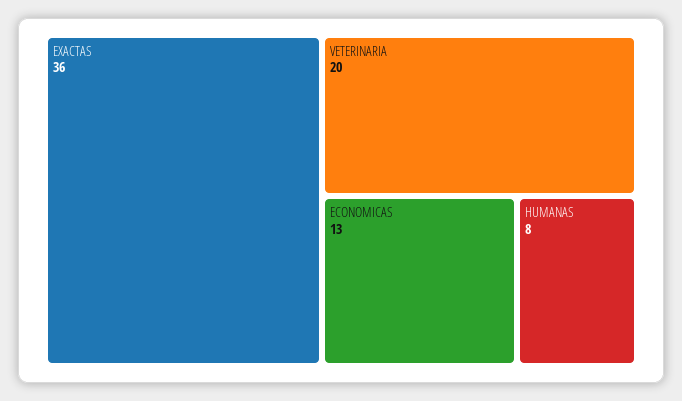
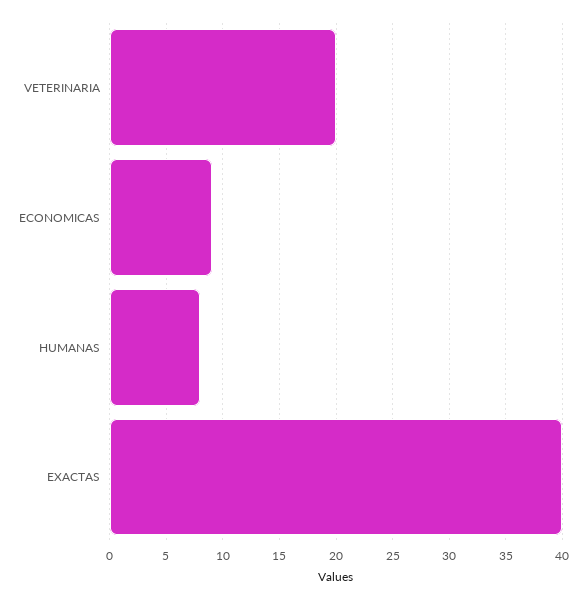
EXACTAS: 36 -> 40
ECONOMICAS: 13 -> 9

